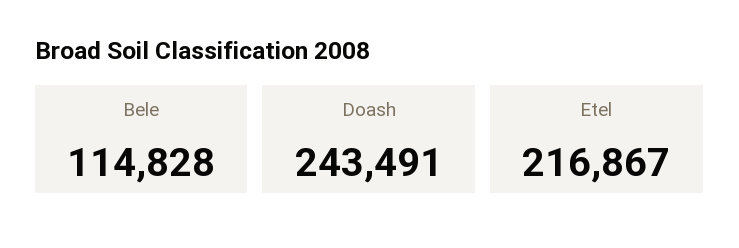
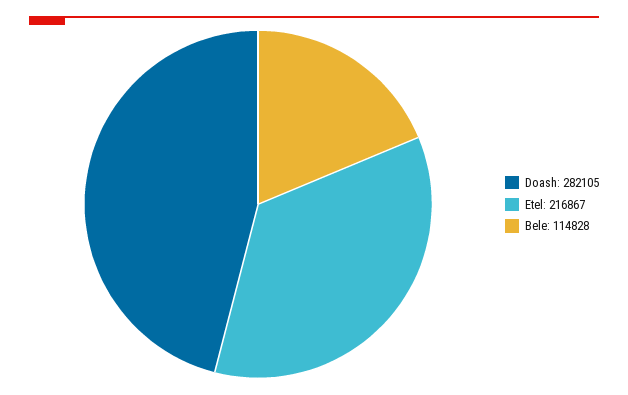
Doash: 243491 -> 282105

